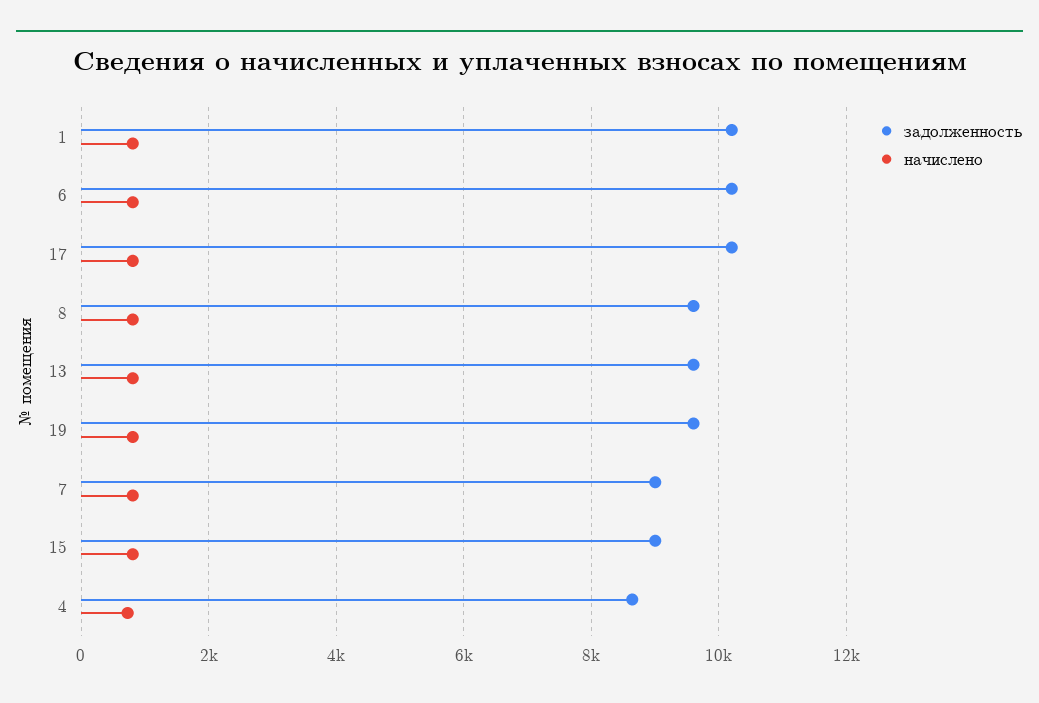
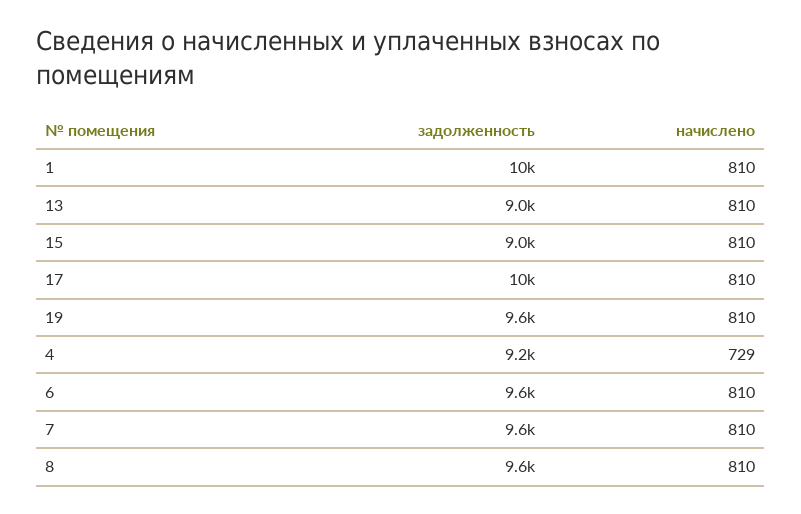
задолженность, 6: 10200 -> 9600
задолженность, 13: 9600 -> 9000
задолженность, 7: 9000 -> 9600
задолженность, 4: 8600 -> 9200

